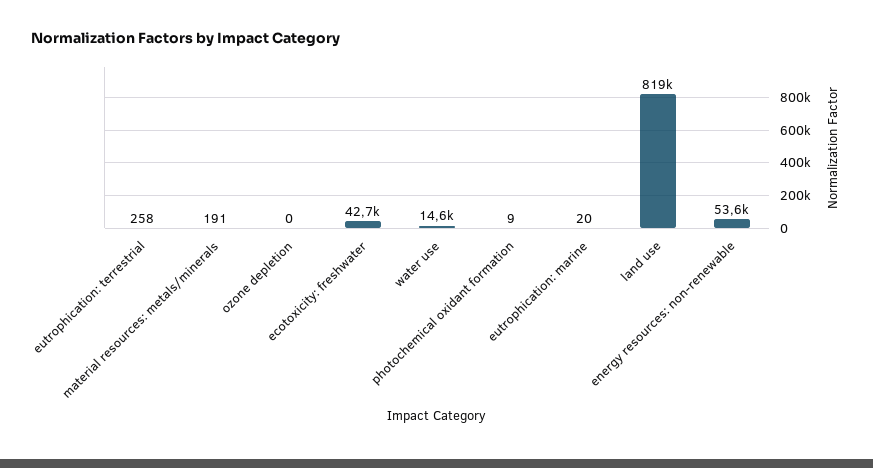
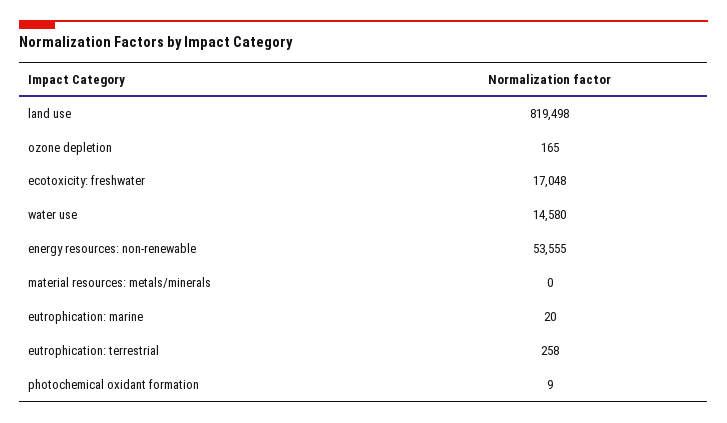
material resources: metals/minerals: 191 -> 0
ozone depletion: 0 -> 165
ecotoxicity: freshwater: 42700 -> 17048

